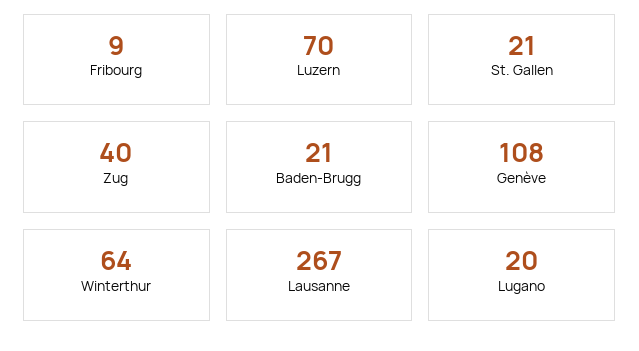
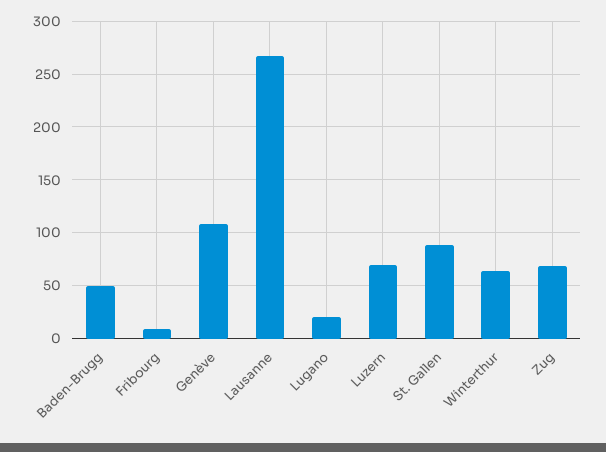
St. Gallen: 21 -> 90
Zug: 40 -> 70
Baden-Brugg: 21 -> 50

